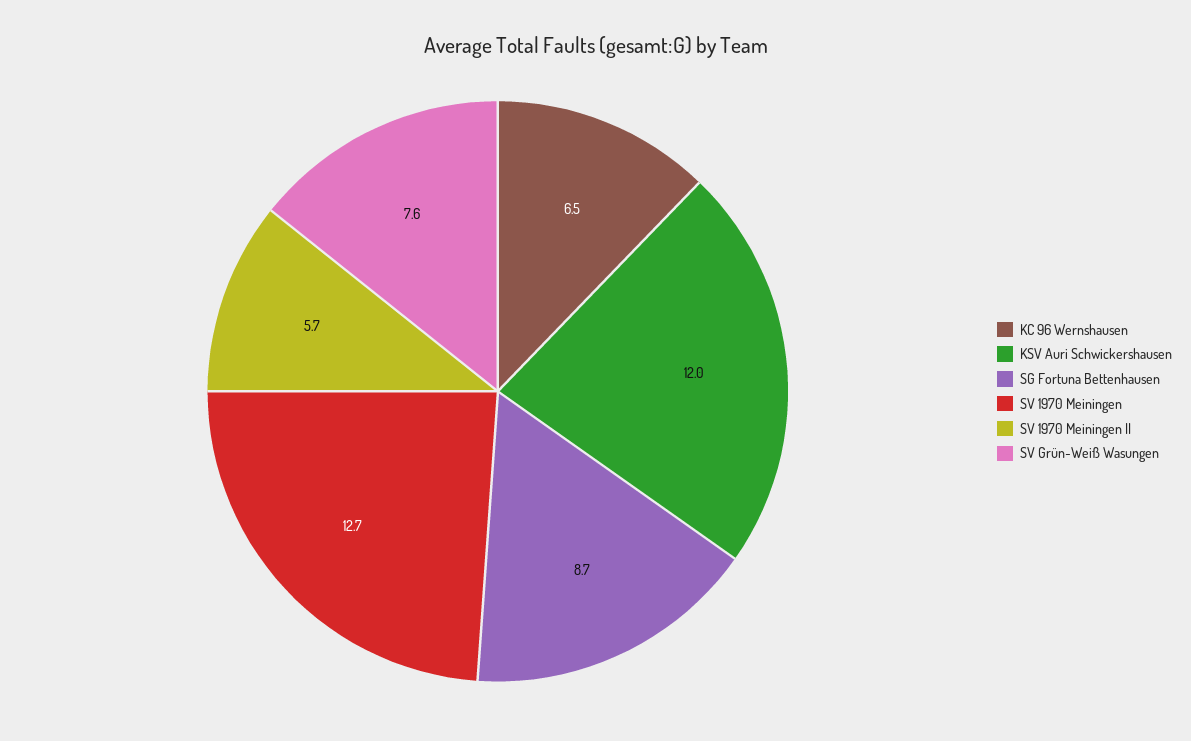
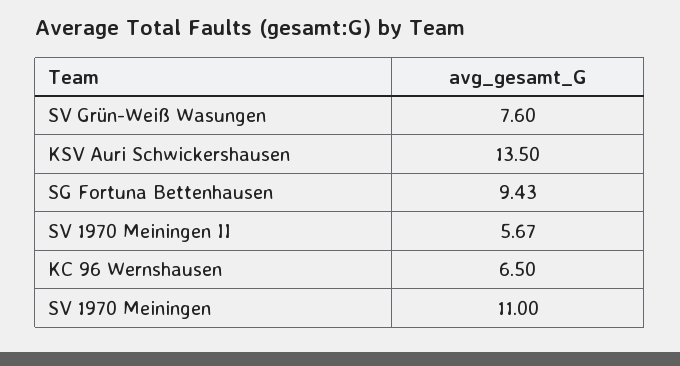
KSV Auri Schwickershausen: 12 -> 13.5
SG Fortuna Bettenhausen: 8.7 -> 9.43
SV 1970 Meiningen: 12.7 -> 11

